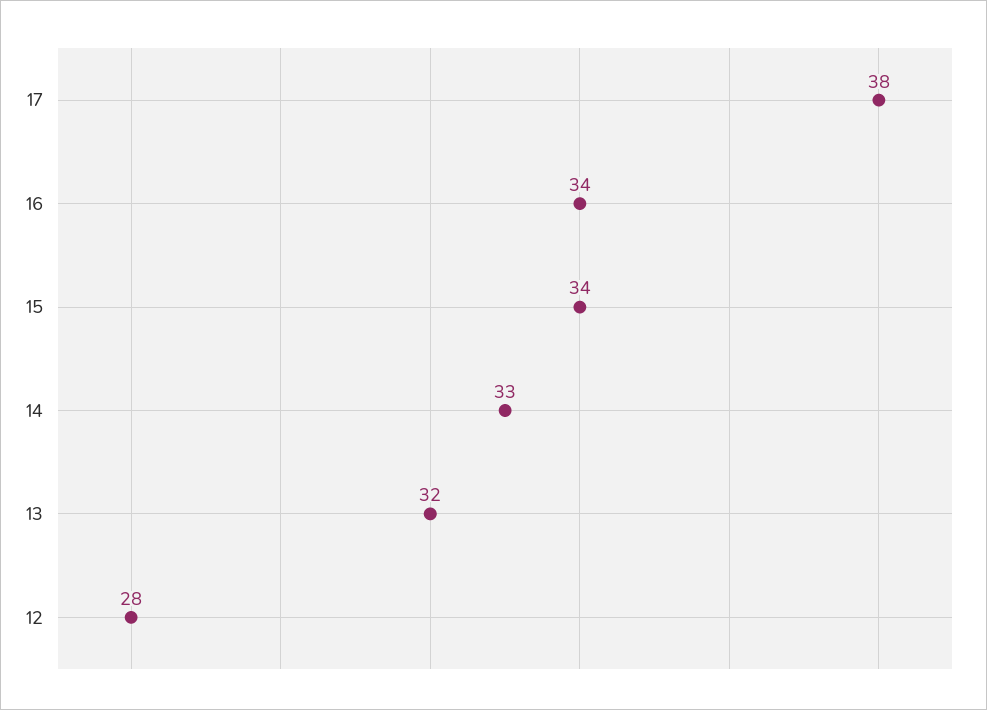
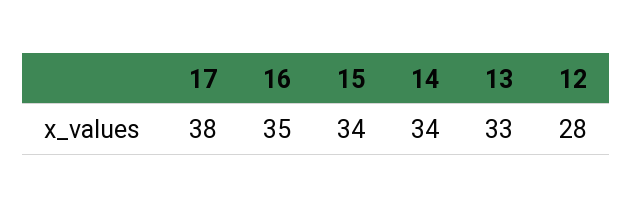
16: 34 -> 35
14: 33 -> 34
13: 32 -> 33

